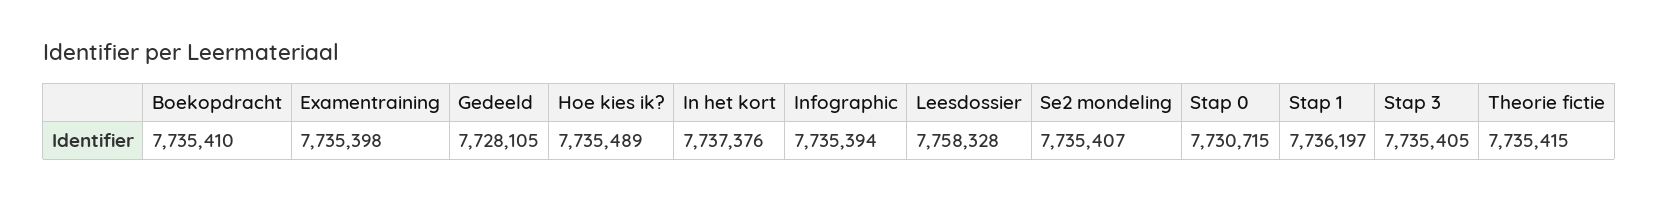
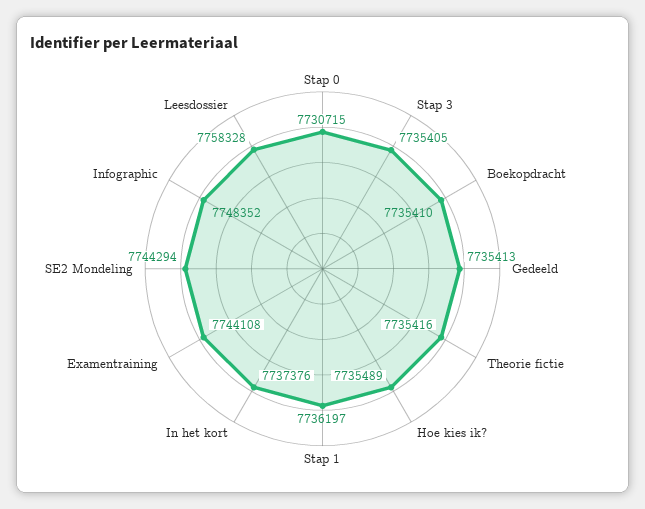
Examentraining: 7735398 -> 7744108
Gedeeld: 7728105 -> 7735413
Infographic: 7735394 -> 7748352
Se2 mondeling: 7735407 -> 7744294
Theorie fictie: 7735415 -> 7735416

